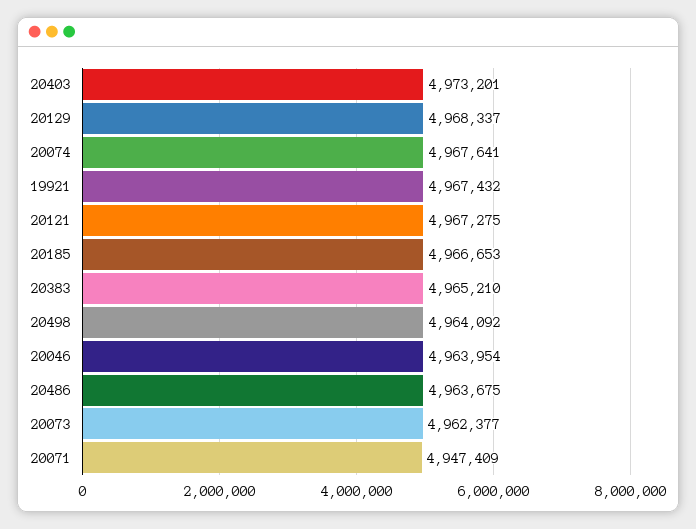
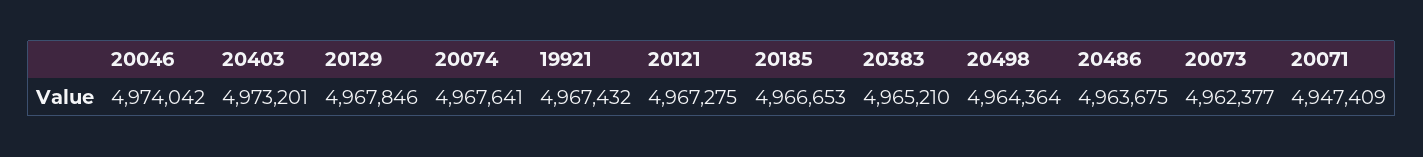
20129: 4968337 -> 4967846
20498: 4964092 -> 4964364
20046: 4963954 -> 4974042

